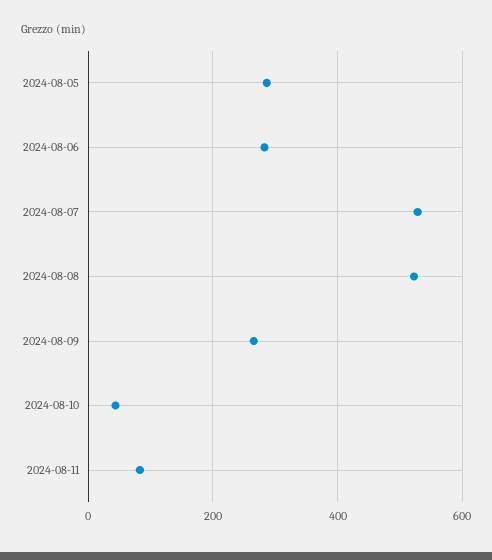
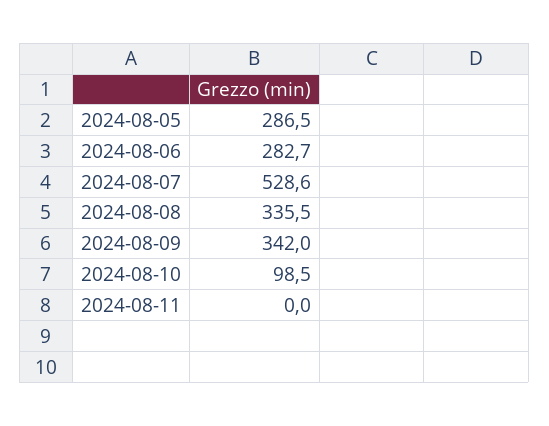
2024-08-08: 520 -> 335.5
2024-08-09: 260 -> 342
2024-08-10: 40 -> 98.5
2024-08-11: 80 -> 0

